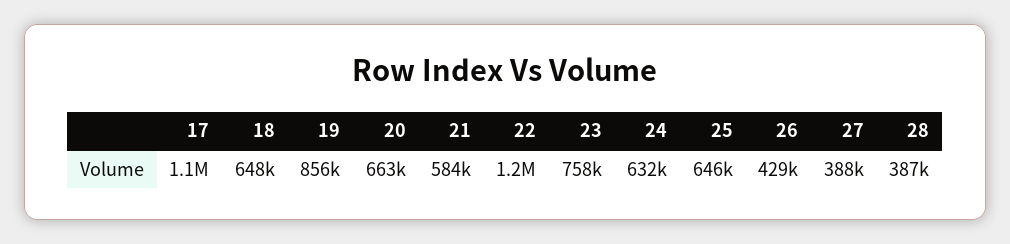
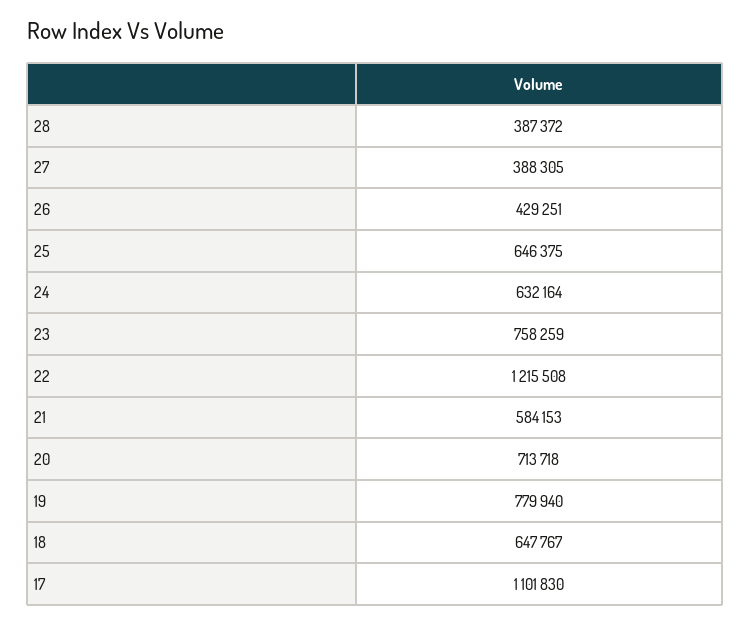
19: 856000 -> 779940
20: 663000 -> 713718

